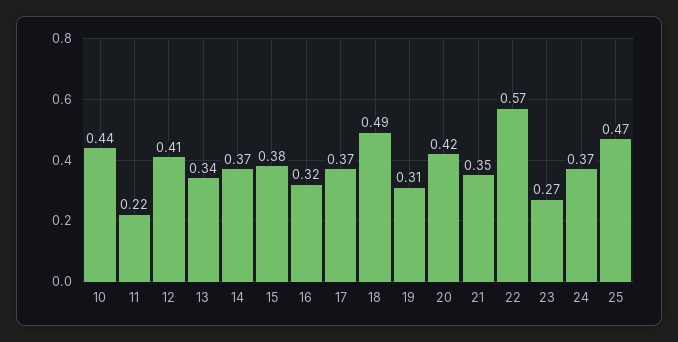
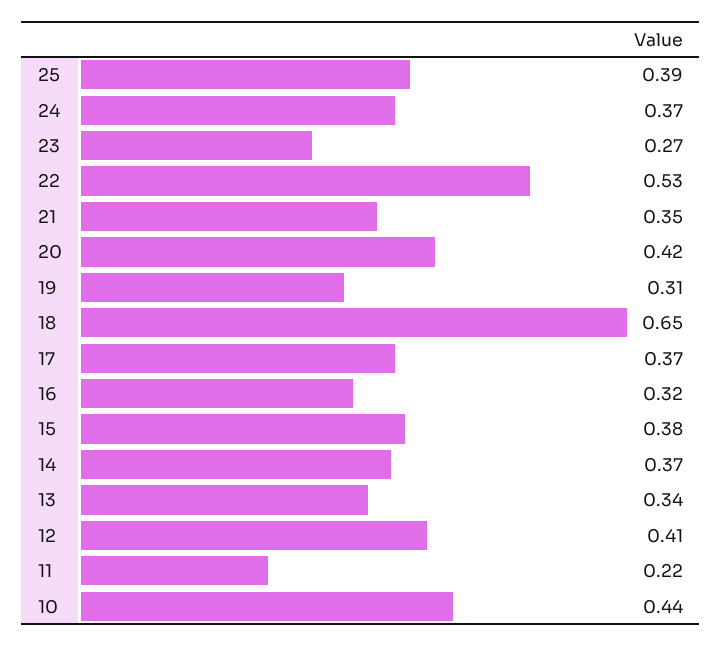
18: 0.49 -> 0.65
22: 0.57 -> 0.53
25: 0.47 -> 0.39

